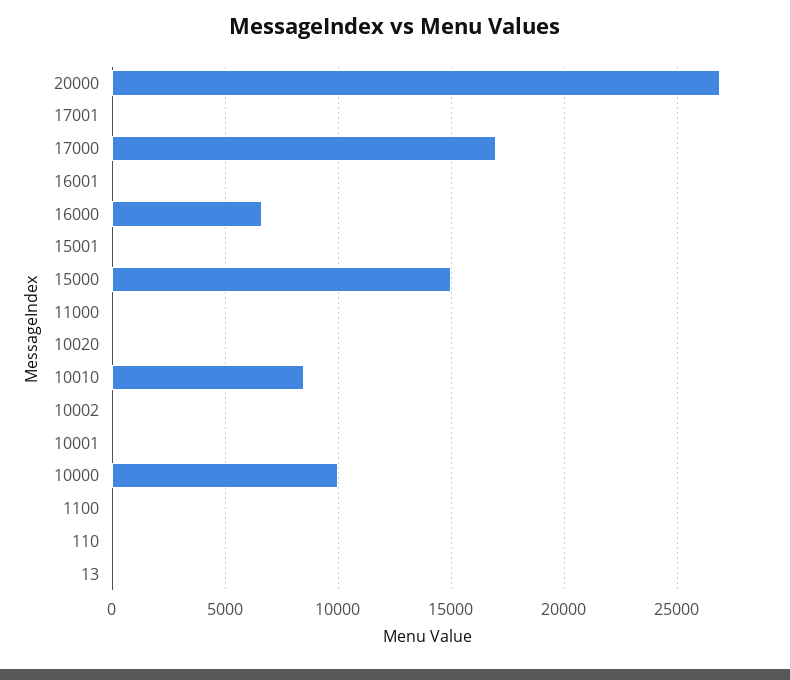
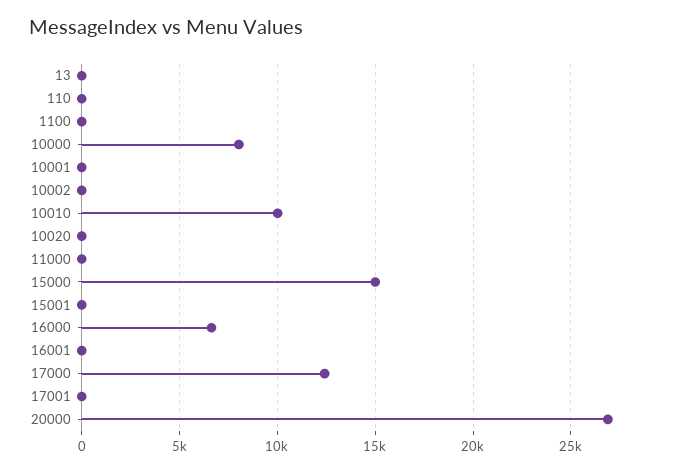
17000: 17000 -> 12500
10010: 8500 -> 10000
10000: 10000 -> 8000

